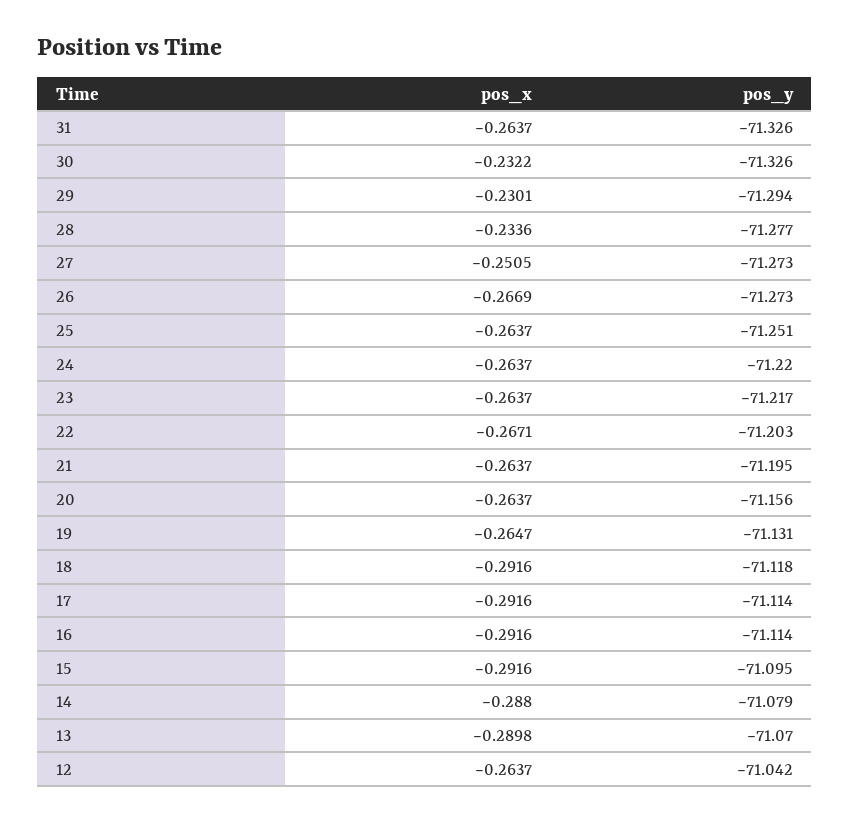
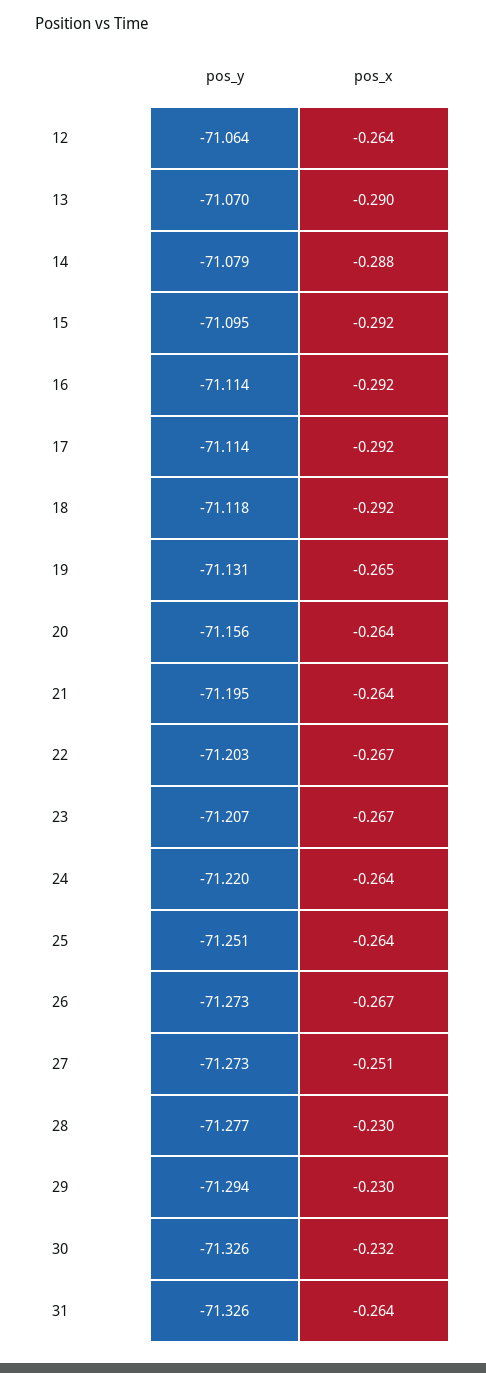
pos_x, 28: -0.2336 -> -0.23
pos_x, 23: -0.2637 -> -0.267
pos_y, 23: -71.217 -> -71.207
pos_y, 12: -71.042 -> -71.064

